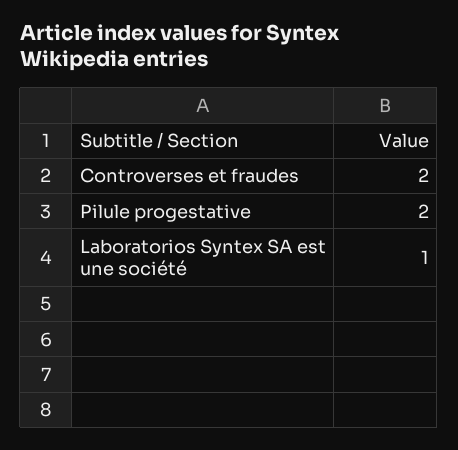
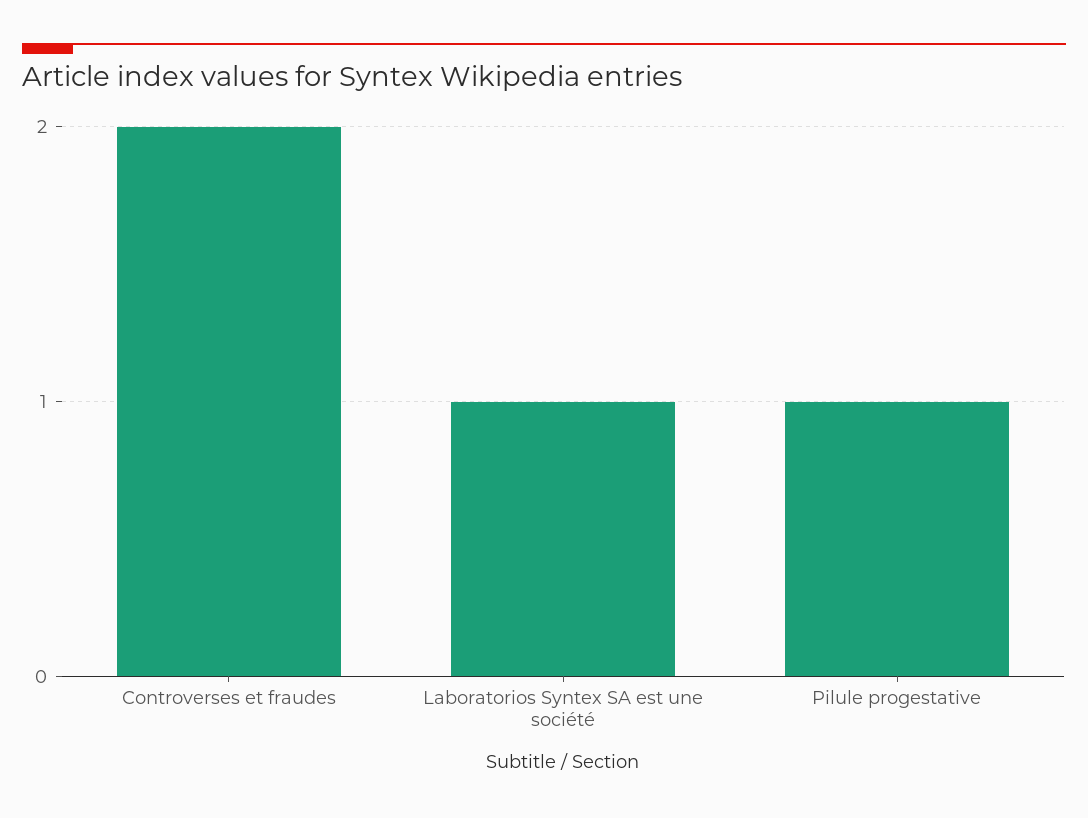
Pilule progestative: 2 -> 1

